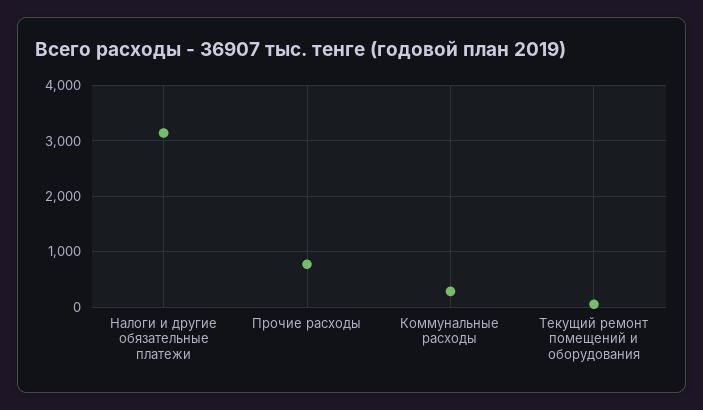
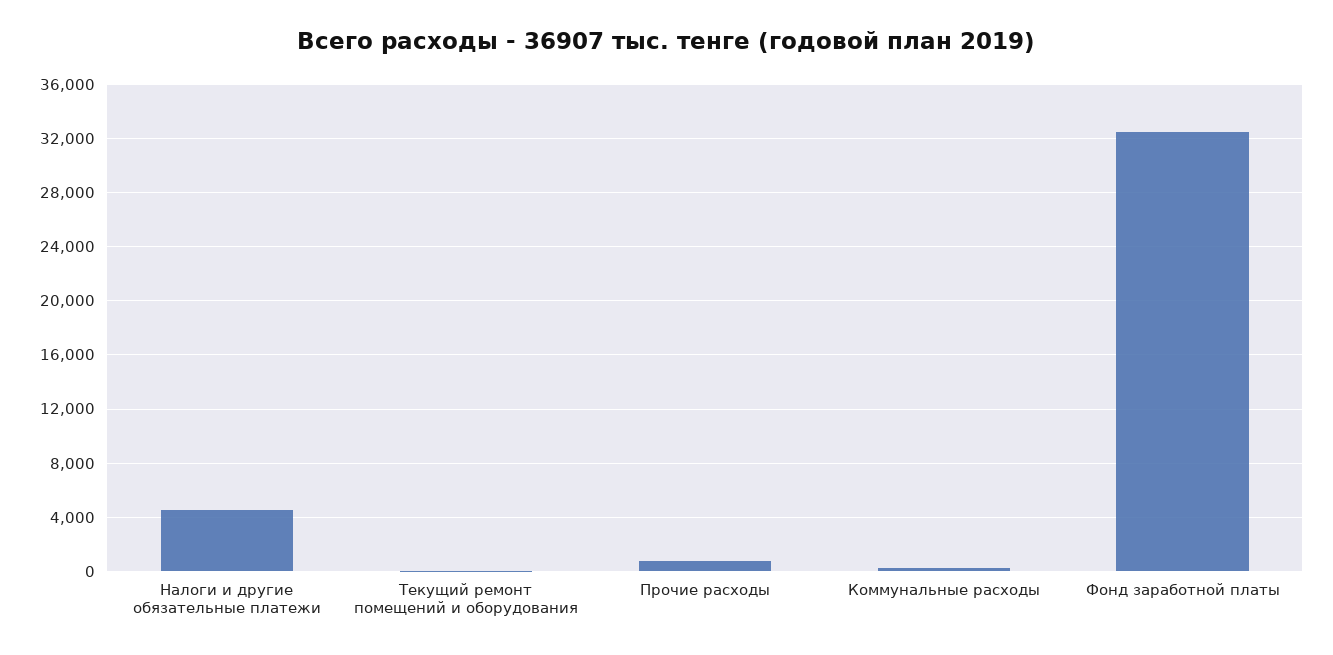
Налоги и другие обязательные платежи: 3200 -> 4500
Фонд заработной платы: none -> 32500

